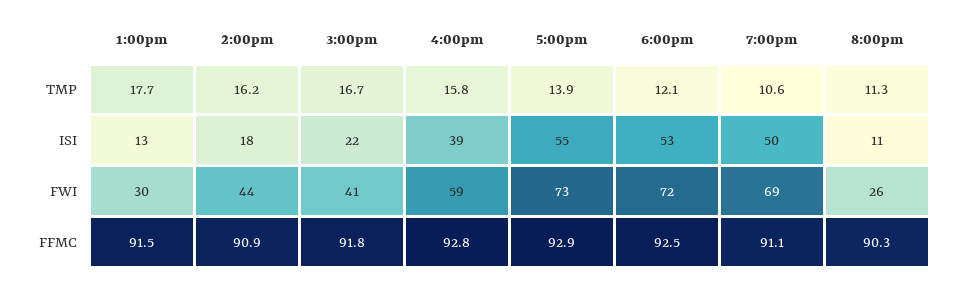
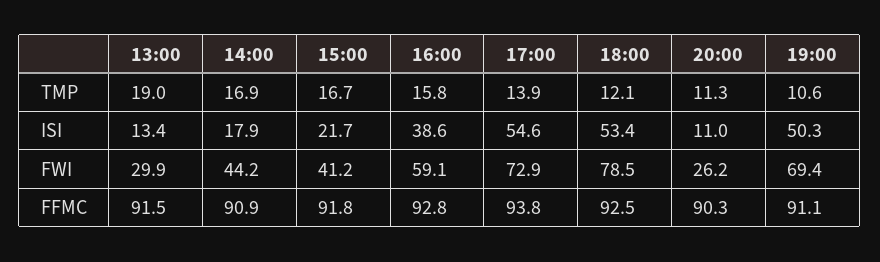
1:00pm, TMP: 17.7 -> 19
2:00pm, TMP: 16.2 -> 16.9
6:00pm, FWI: 72 -> 78.5
5:00pm, FFMC: 92.9 -> 93.8

